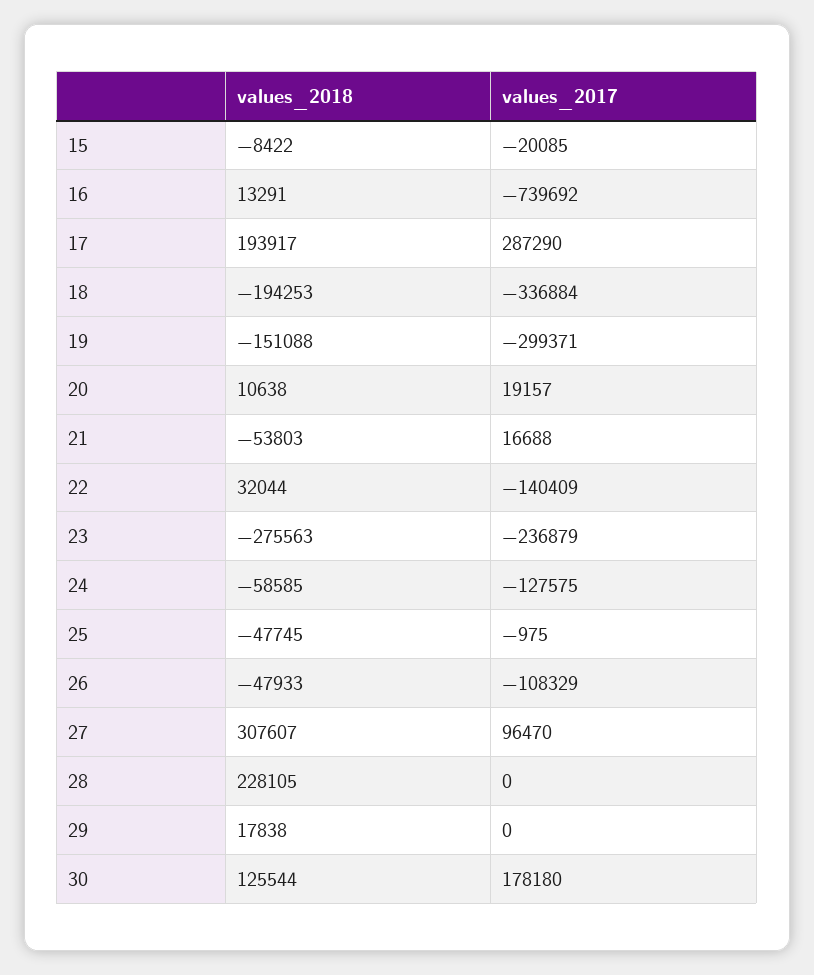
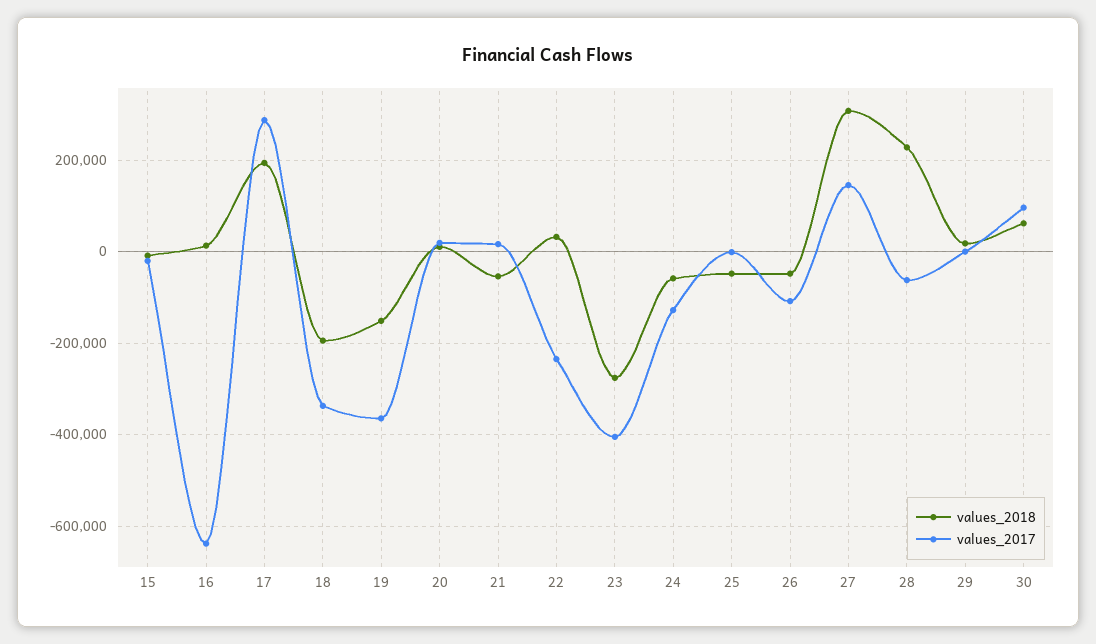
values_2017, 16: -739692 -> -640000
values_2017, 19: -299371 -> -360000
values_2017, 22: -140409 -> -240000
values_2017, 23: -236879 -> -400000
values_2017, 27: 96470 -> 140000
values_2017, 28: 0 -> -60000
values_2018, 30: 125544 -> 60000
values_2017, 30: 178180 -> 100000

